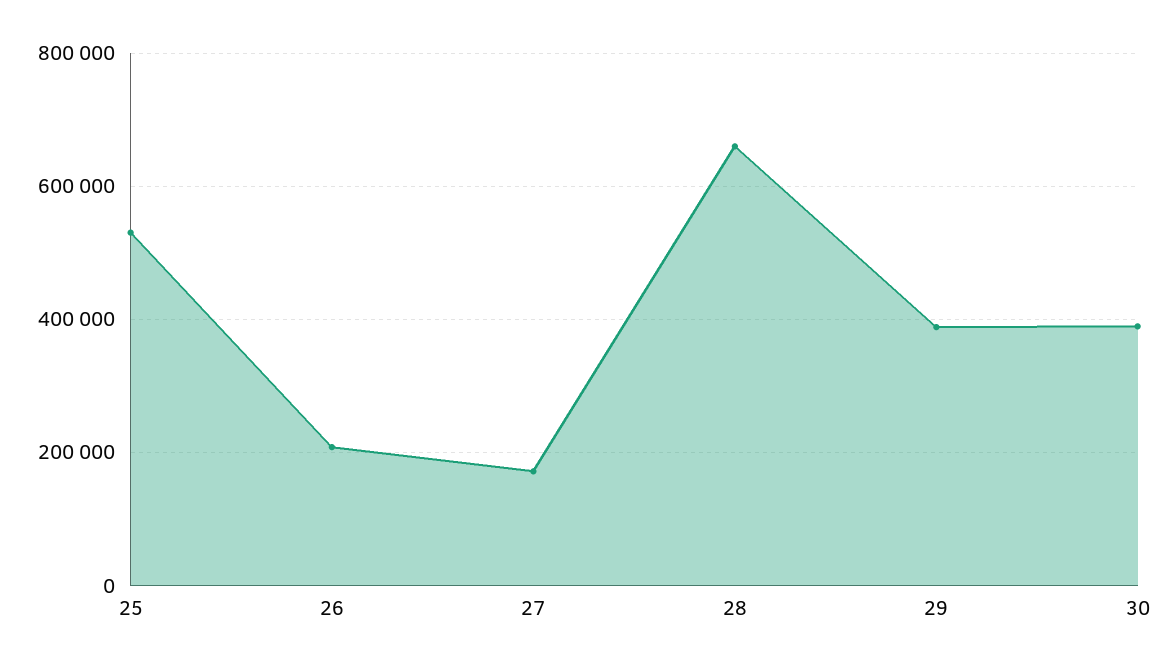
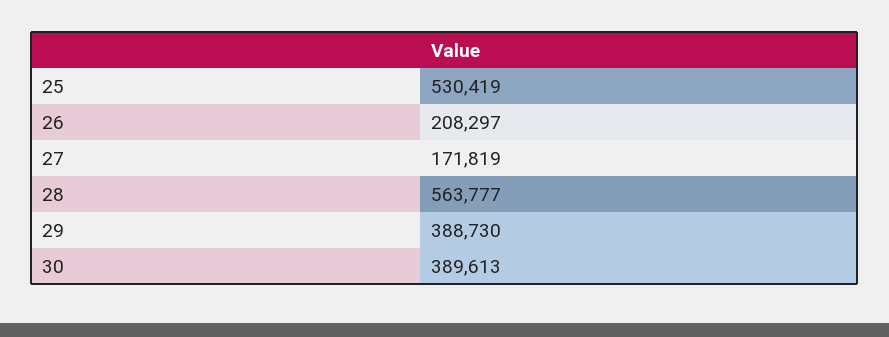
28: 660000 -> 563777

